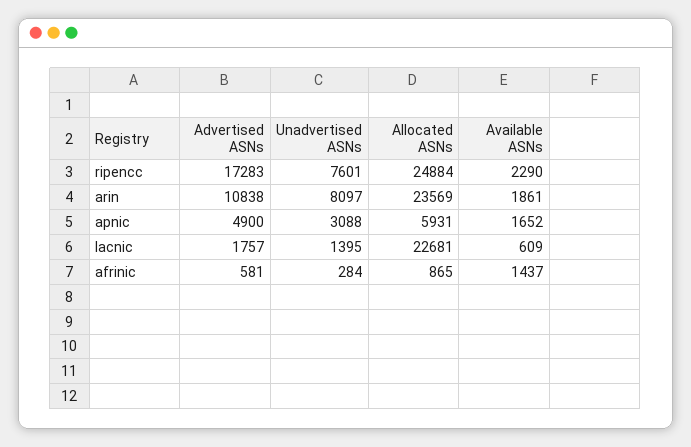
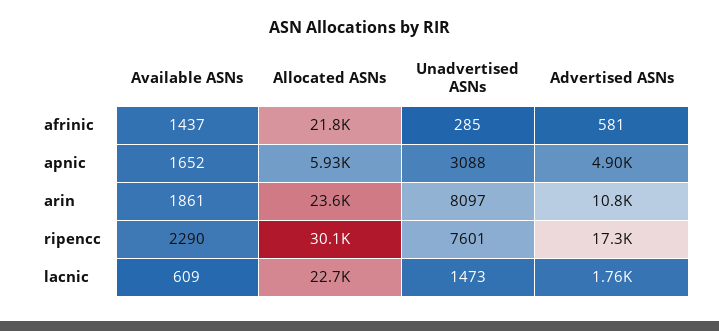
Allocated ASNs, ripencc: 24884 -> 30100
Unadvertised ASNs, lacnic: 1395 -> 1473
Unadvertised ASNs, afrinic: 284 -> 285
Allocated ASNs, afrinic: 865 -> 21800

